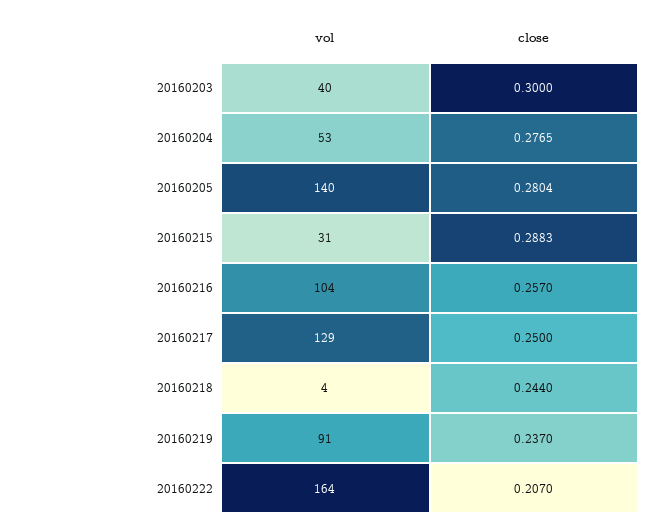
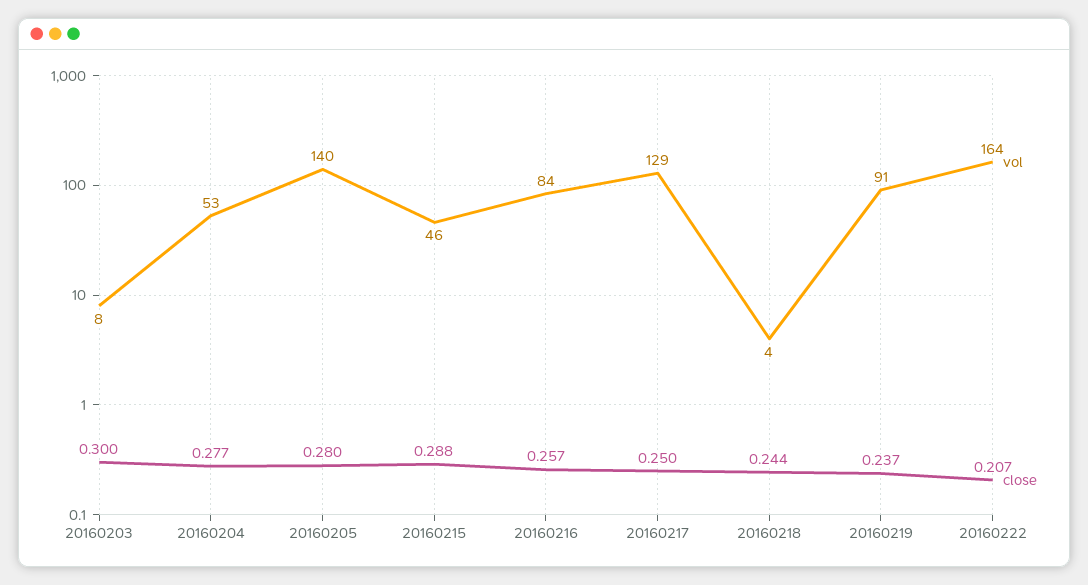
vol, 20160203: 40 -> 8
vol, 20160215: 31 -> 46
vol, 20160216: 104 -> 84

